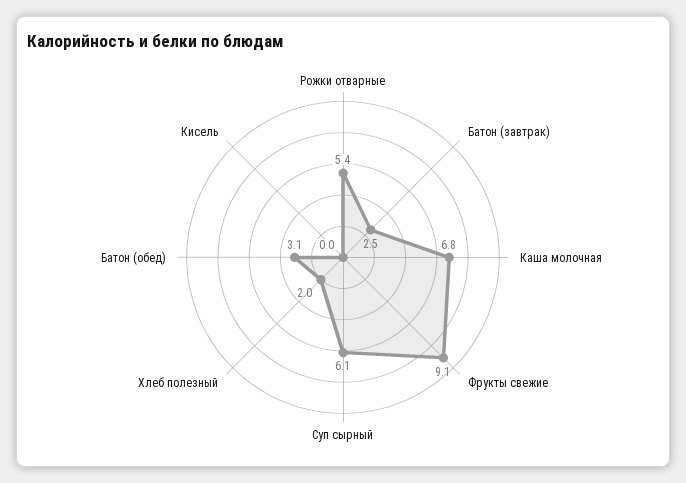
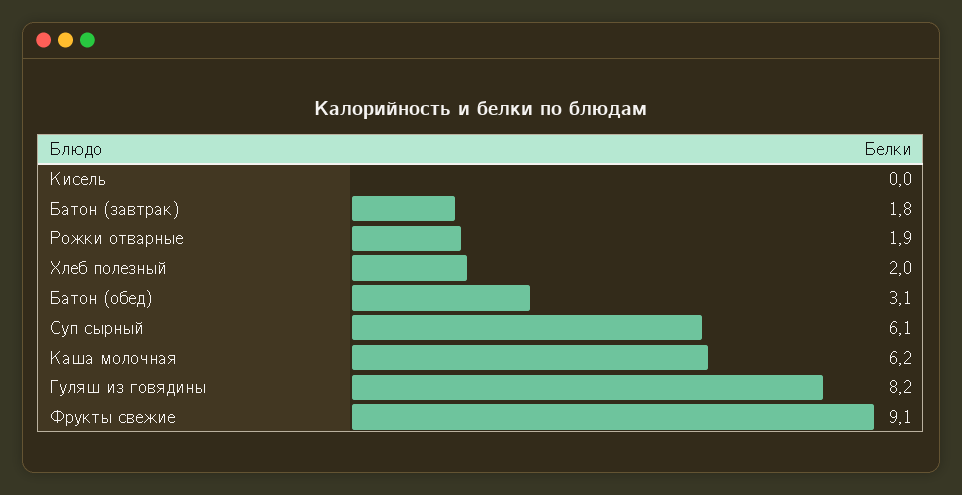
Рожки отварные: 5.4 -> 1.9
Батон (завтрак): 2.5 -> 1.8
Каша молочная: 6.8 -> 6.2
Гуляш из говядины: none -> 8.2

